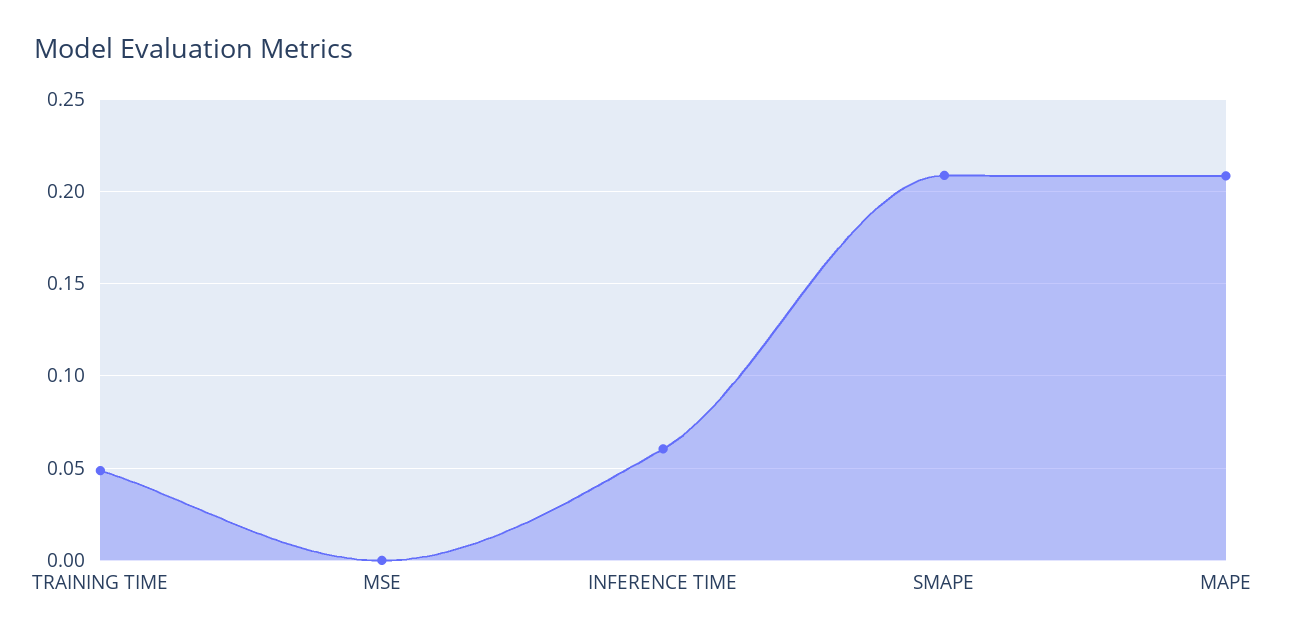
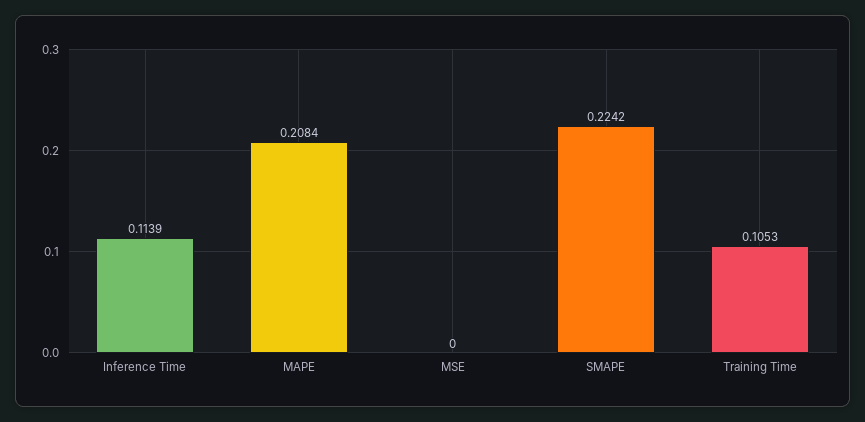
TRAINING TIME: 0.05 -> 0.1053
INFERENCE TIME: 0.06 -> 0.1139
SMAPE: 0.21 -> 0.2242

